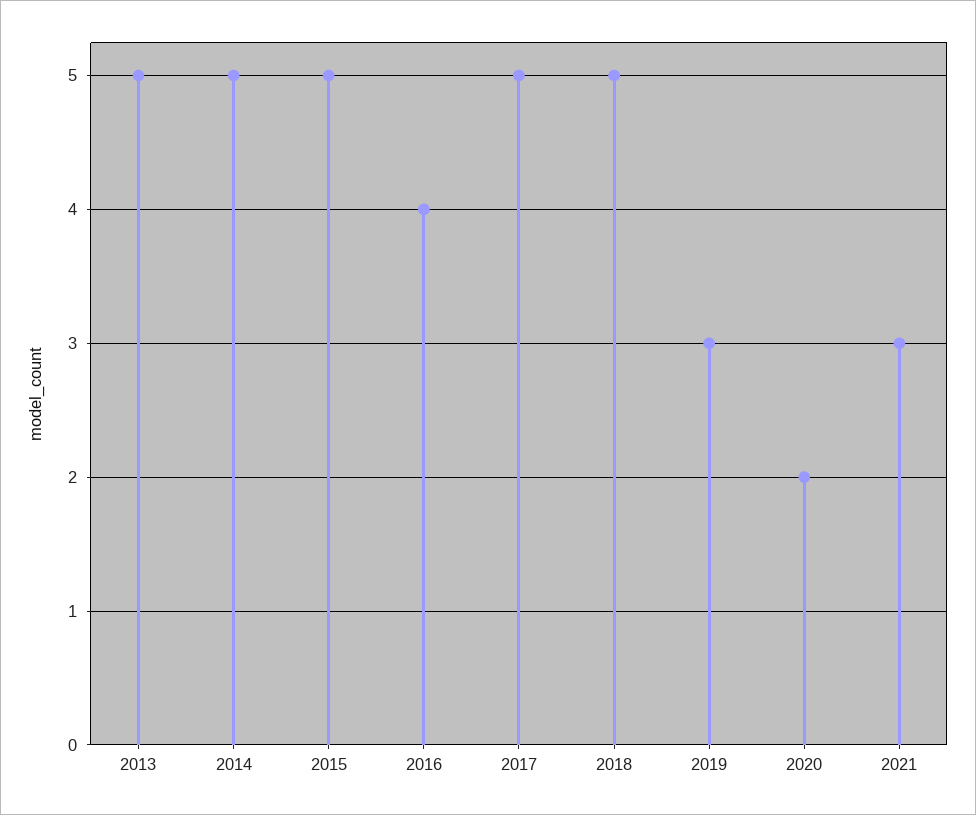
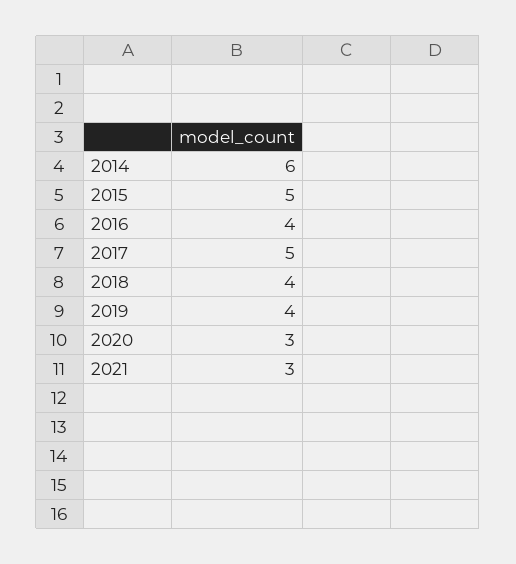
2013: 5 -> none
2014: 5 -> 6
2018: 5 -> 4
2019: 3 -> 4
2020: 2 -> 3

